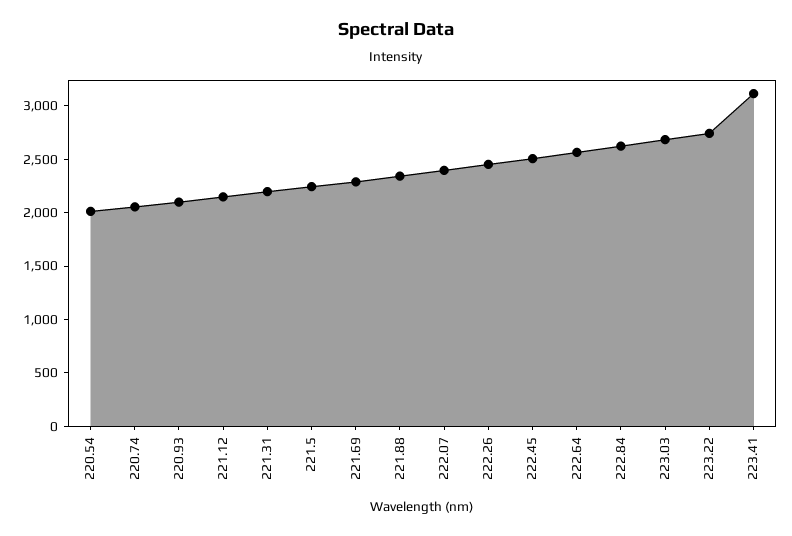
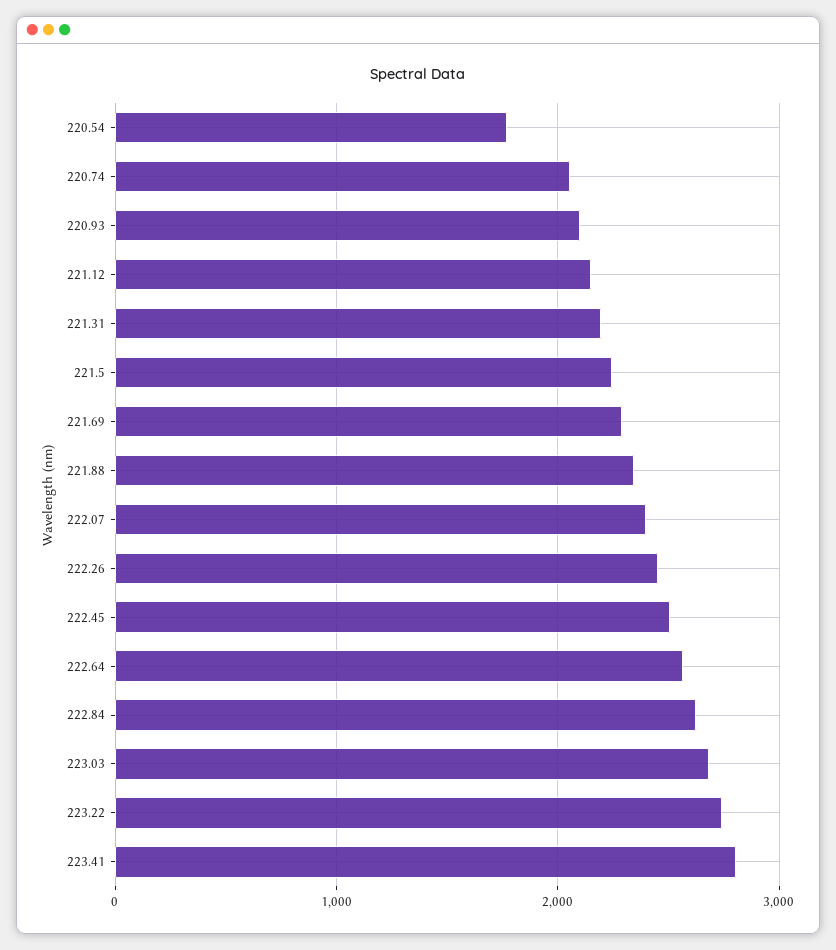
220.54: 2000 -> 1800
223.41: 3100 -> 2800

